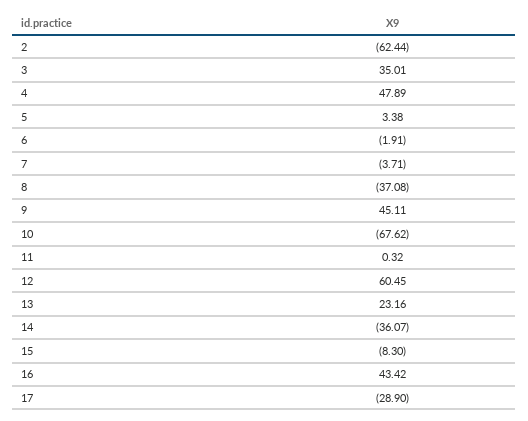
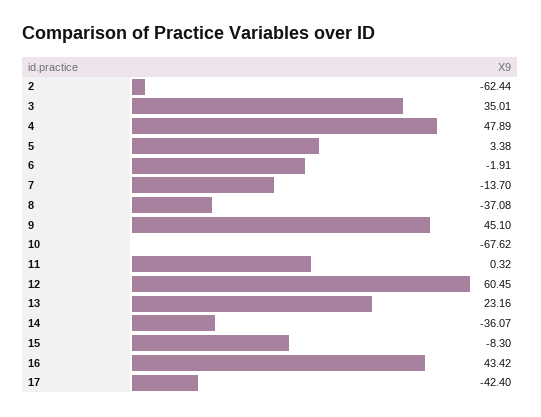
7: -3.71 -> -13.7
9: 45.11 -> 45.1
17: -28.9 -> -42.4

